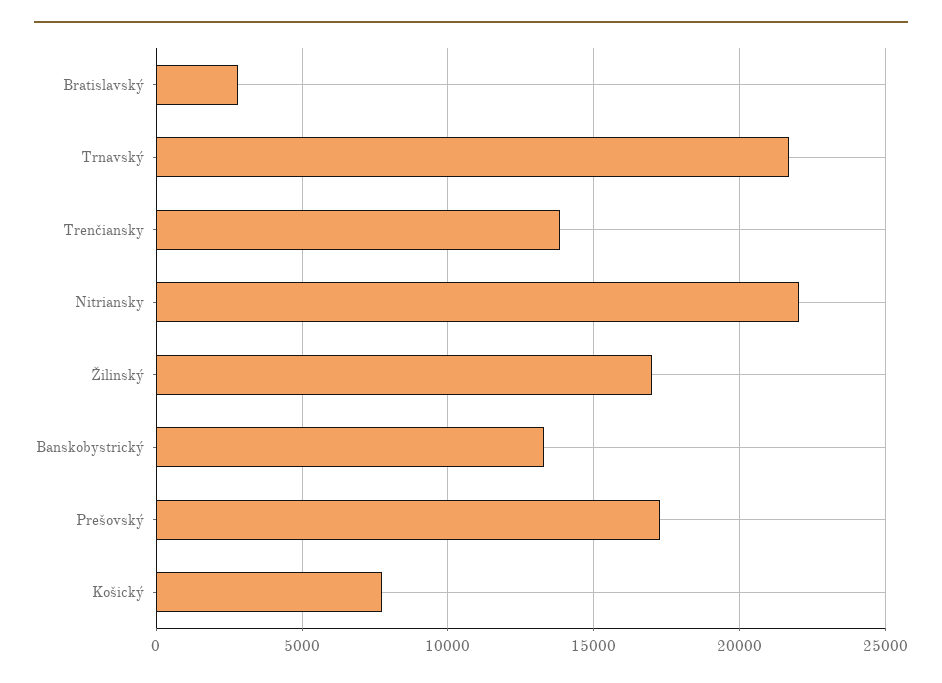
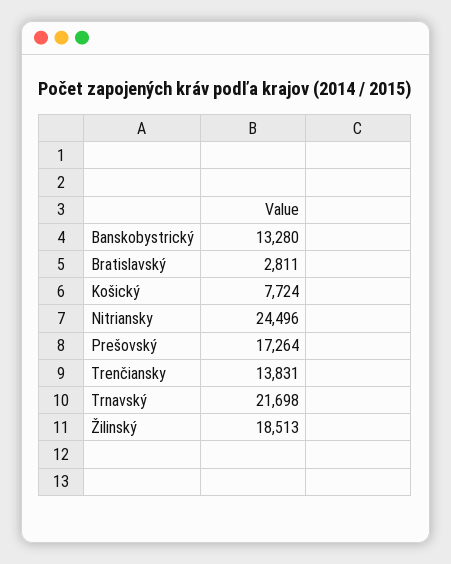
Nitriansky: 22000 -> 24496
Žilinský: 17000 -> 18513

